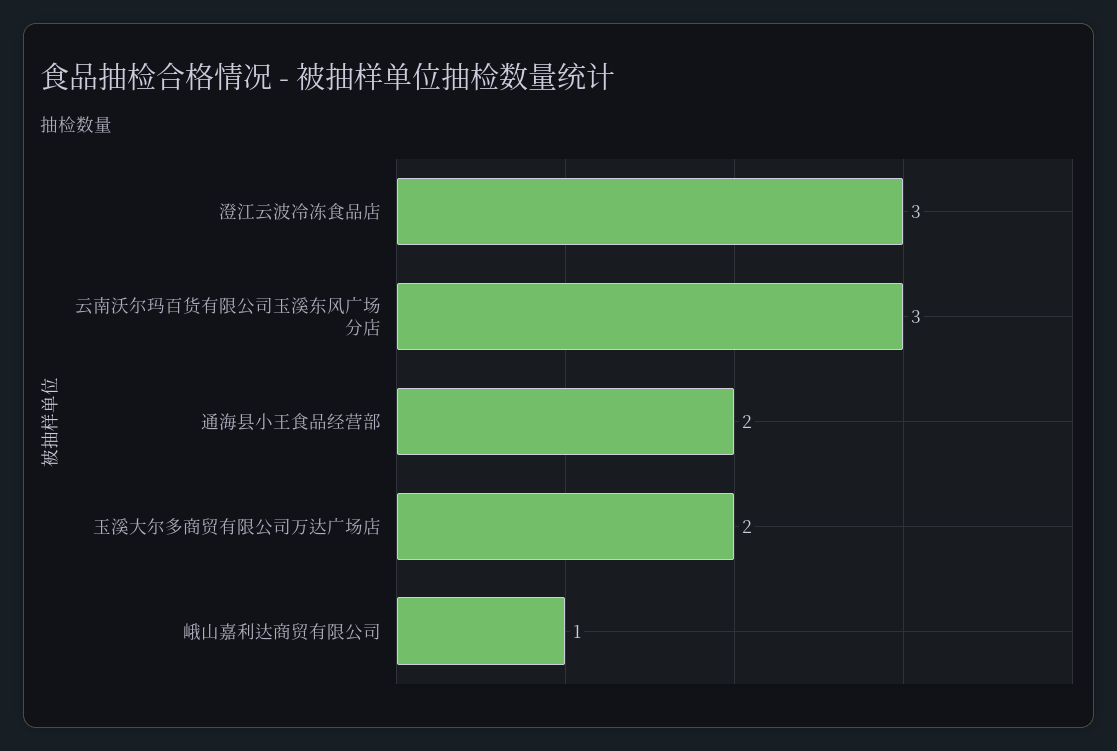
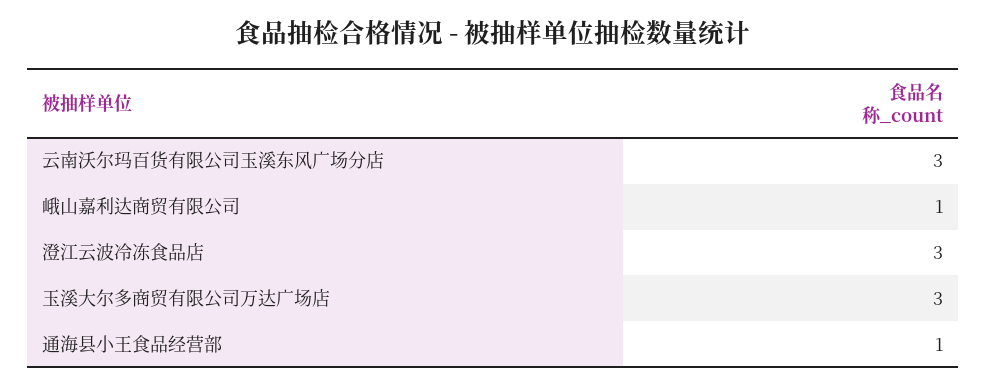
通海县小王食品经营部: 2 -> 1
玉溪大尔多商贸有限公司万达广场店: 2 -> 3

